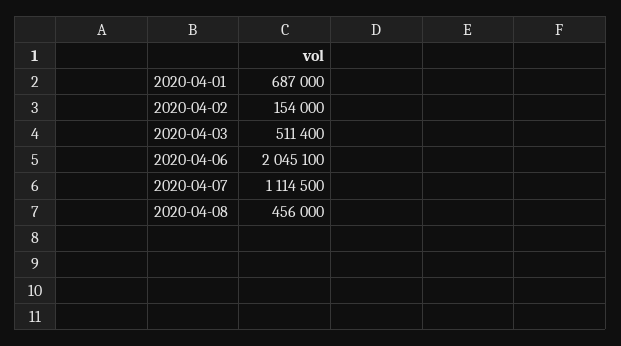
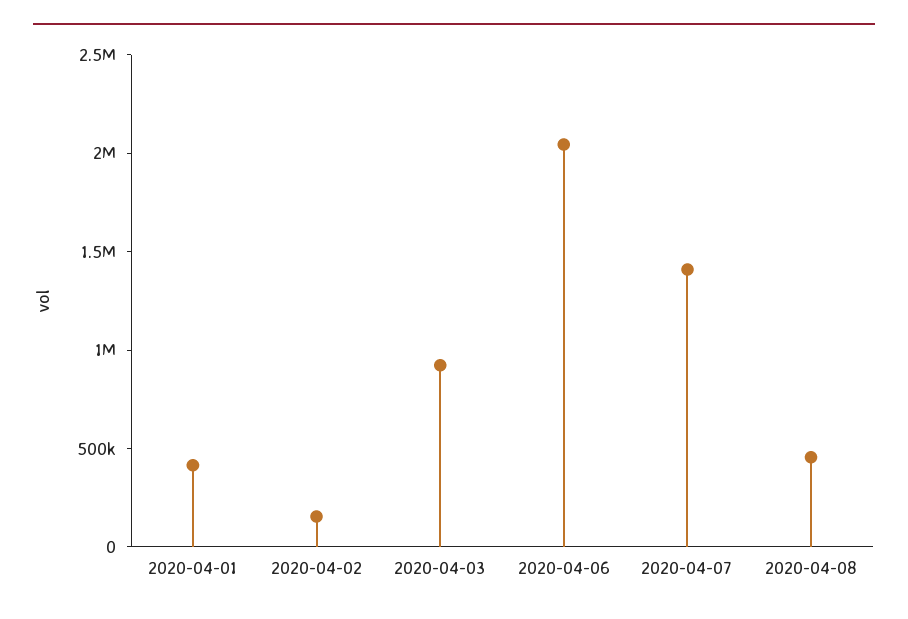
2020-04-01: 687000 -> 400000
2020-04-03: 511400 -> 900000
2020-04-07: 1114500 -> 1400000

